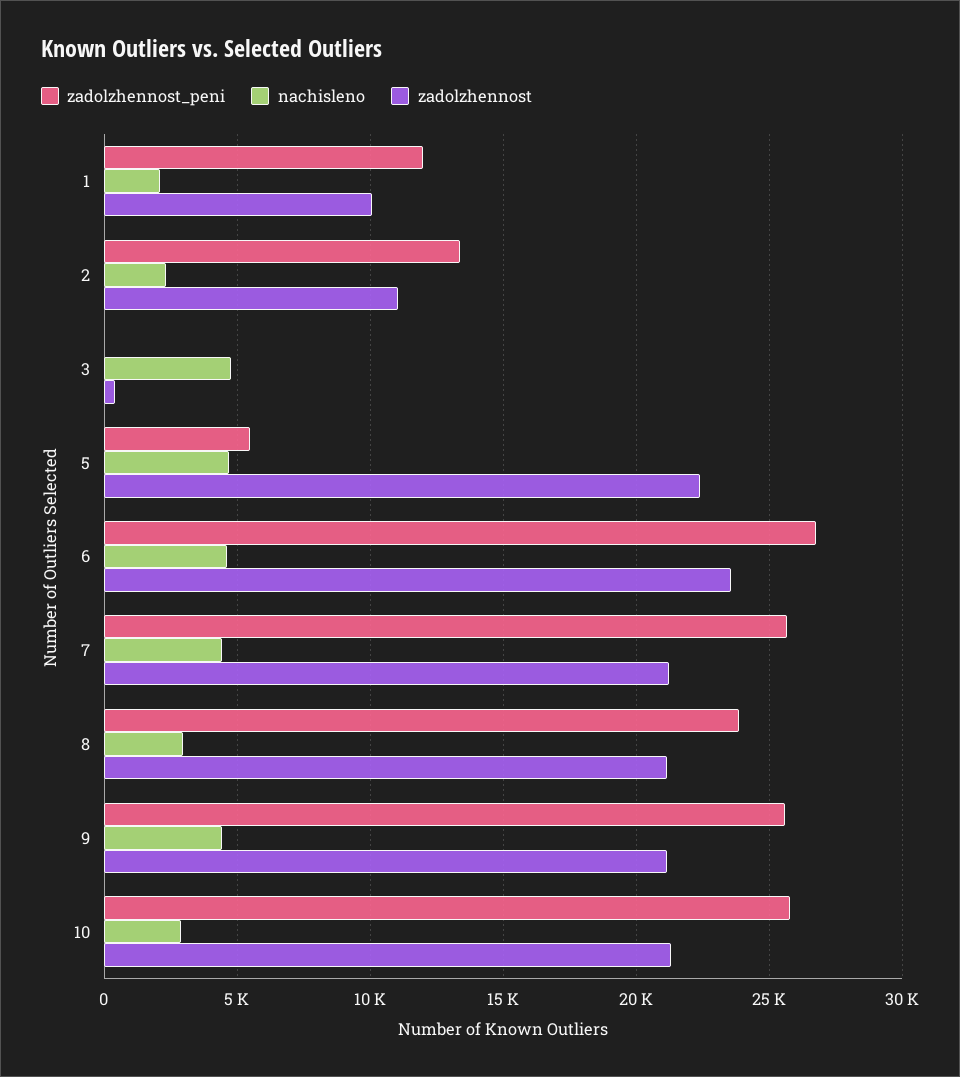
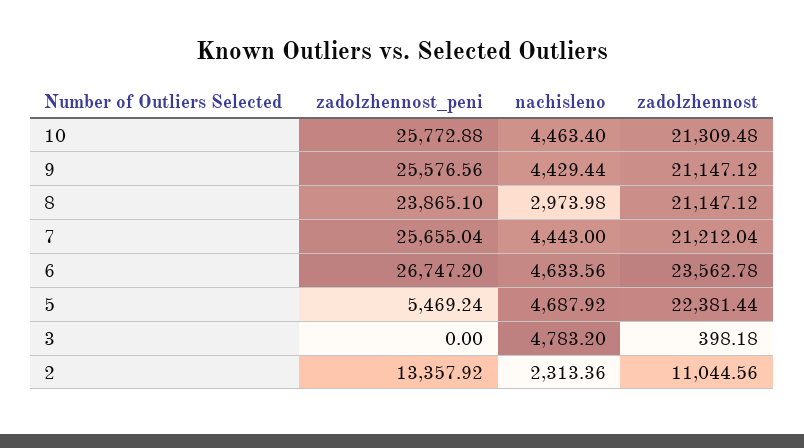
zadolzhennost_peni, 1: 12000 -> none
nachisleno, 1: 2000 -> none
zadolzhennost, 1: 10000 -> none
nachisleno, 10: 3000 -> 4463.4

